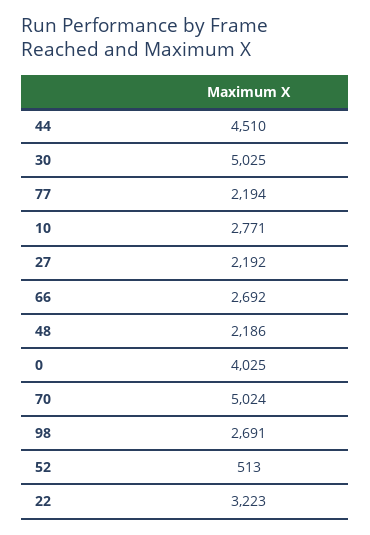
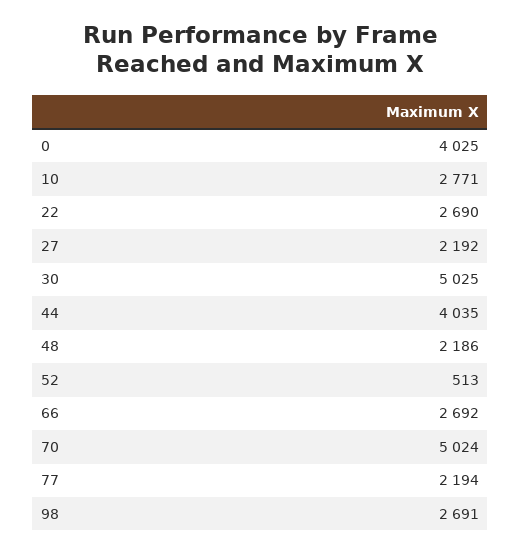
44: 4510 -> 4035
22: 3223 -> 2690

